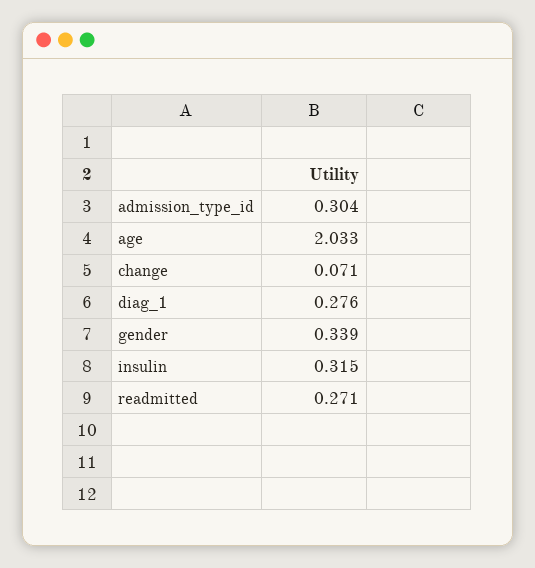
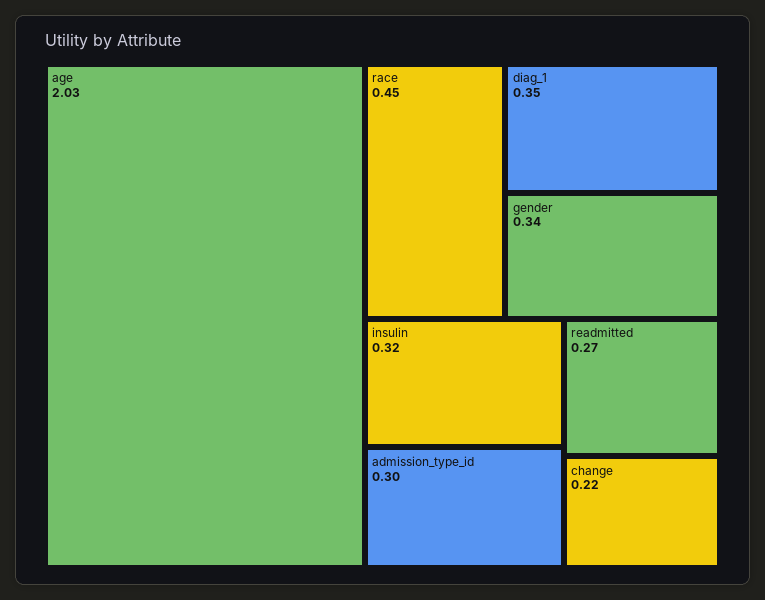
change: 0.071 -> 0.22
diag_1: 0.276 -> 0.35
race: none -> 0.45

